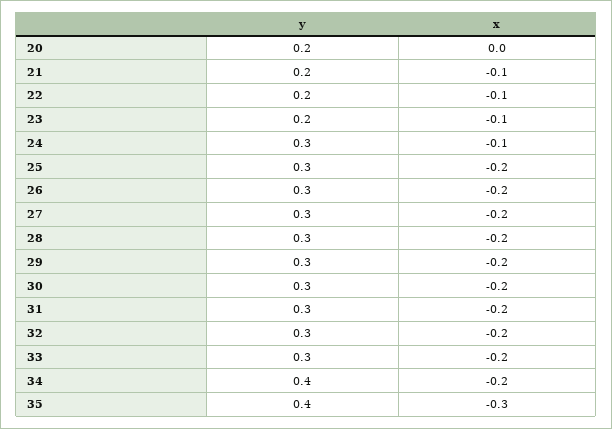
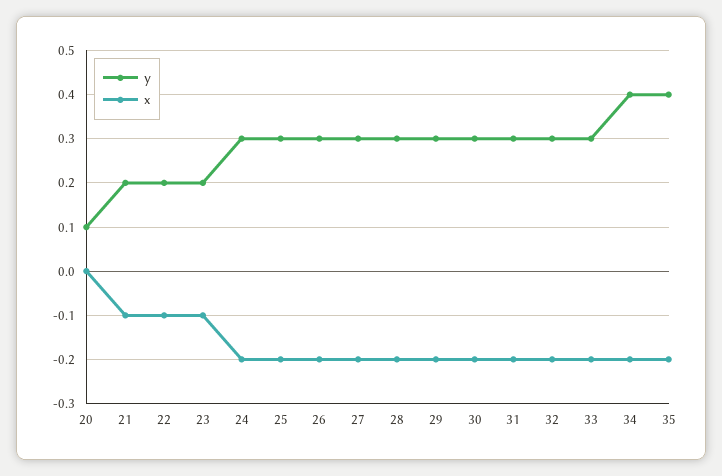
y, 20: 0.2 -> 0.1
x, 24: -0.1 -> -0.2
x, 35: -0.3 -> -0.2

